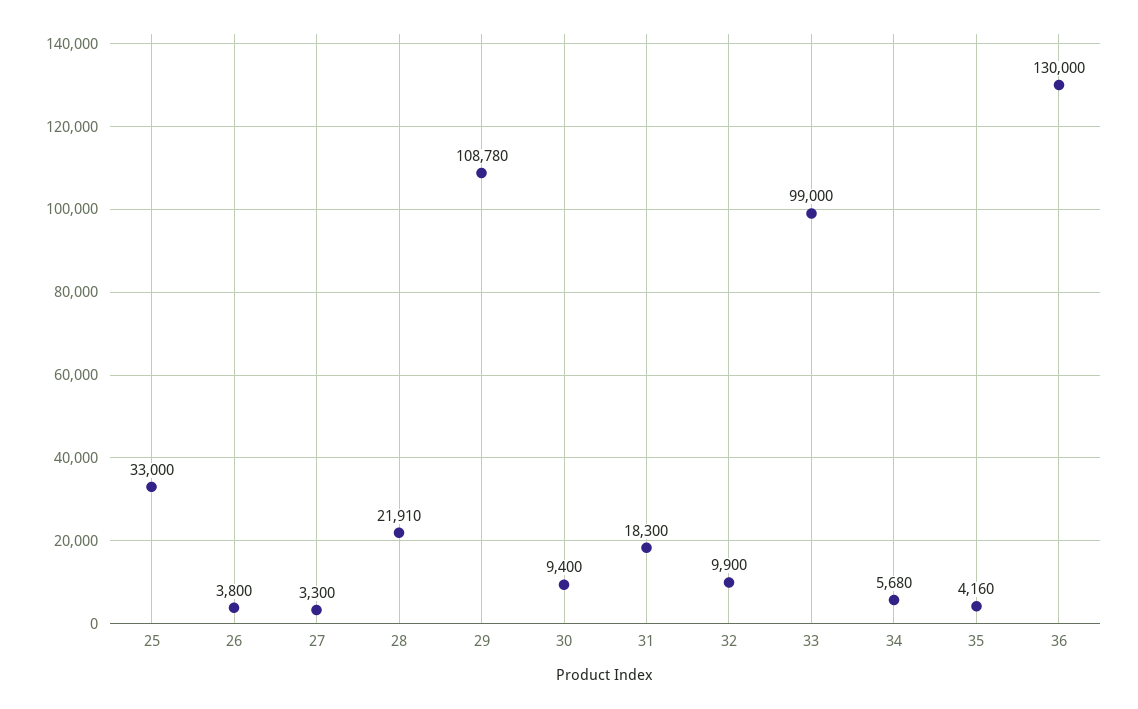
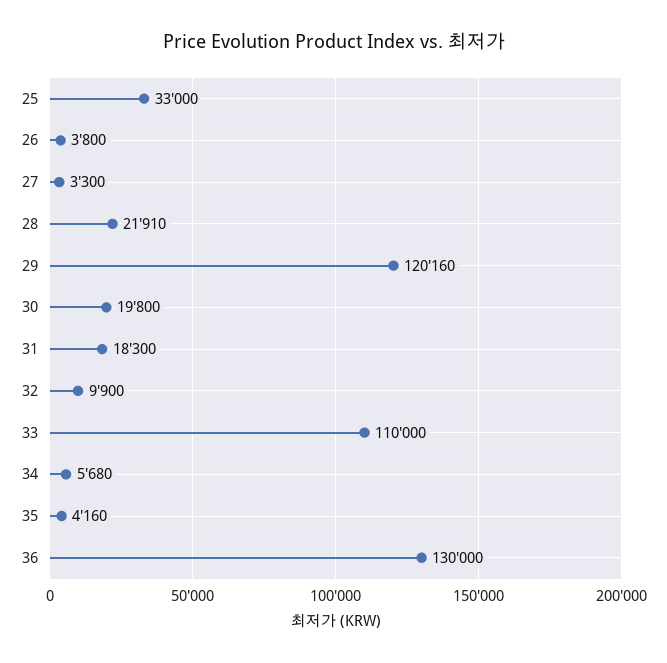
29: 108780 -> 120160
30: 9400 -> 19800
33: 99000 -> 110000

